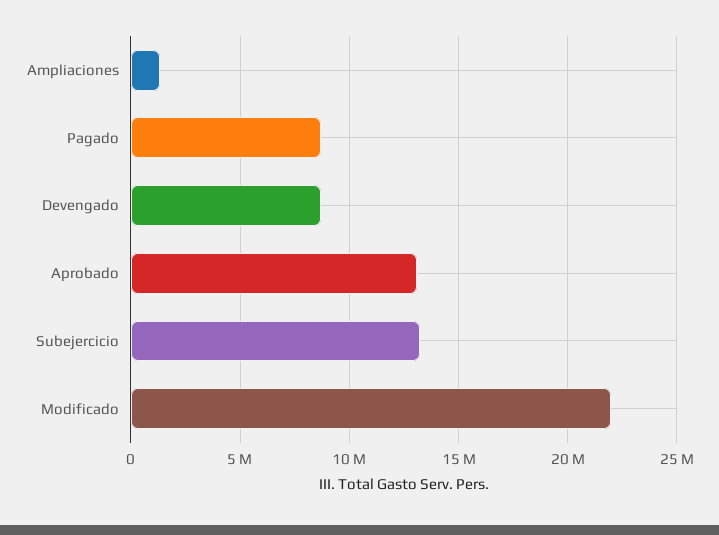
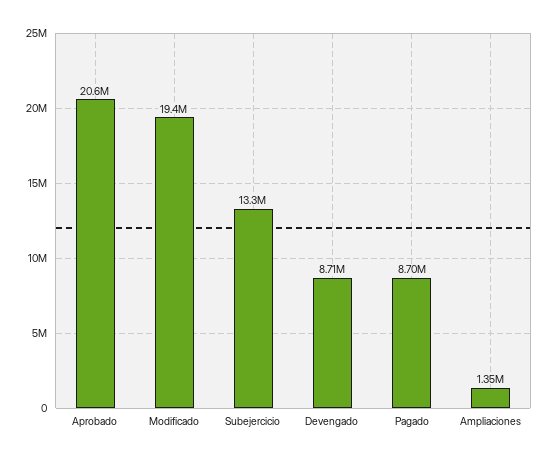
Aprobado: 13000000 -> 20600000
Modificado: 22000000 -> 19400000

